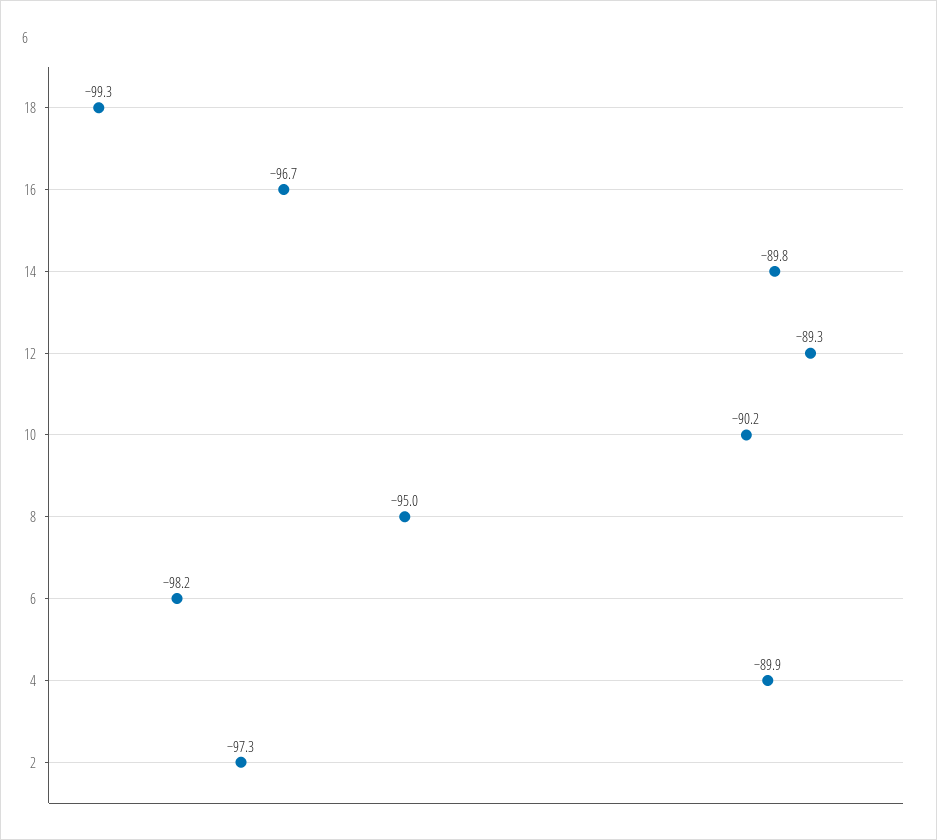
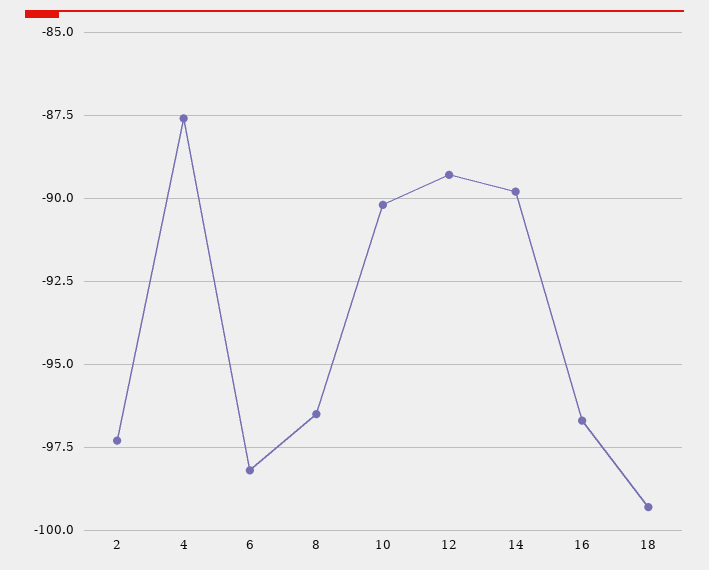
8: -95 -> -96.5
4: -89.9 -> -87.5

